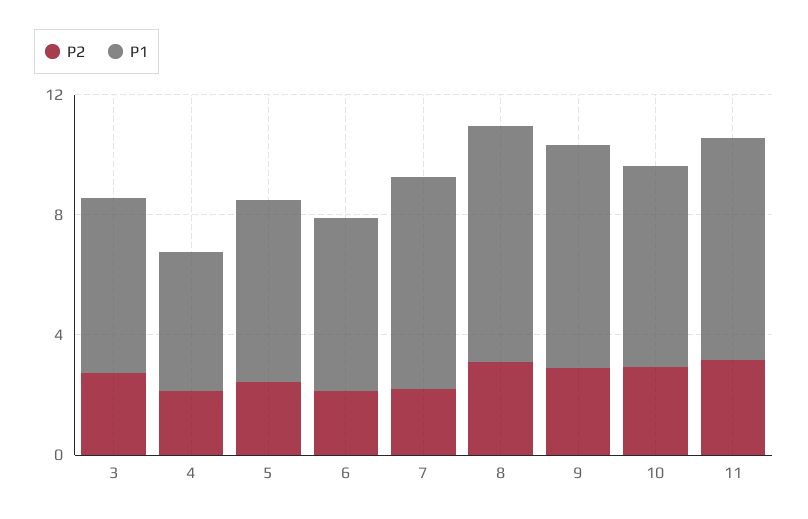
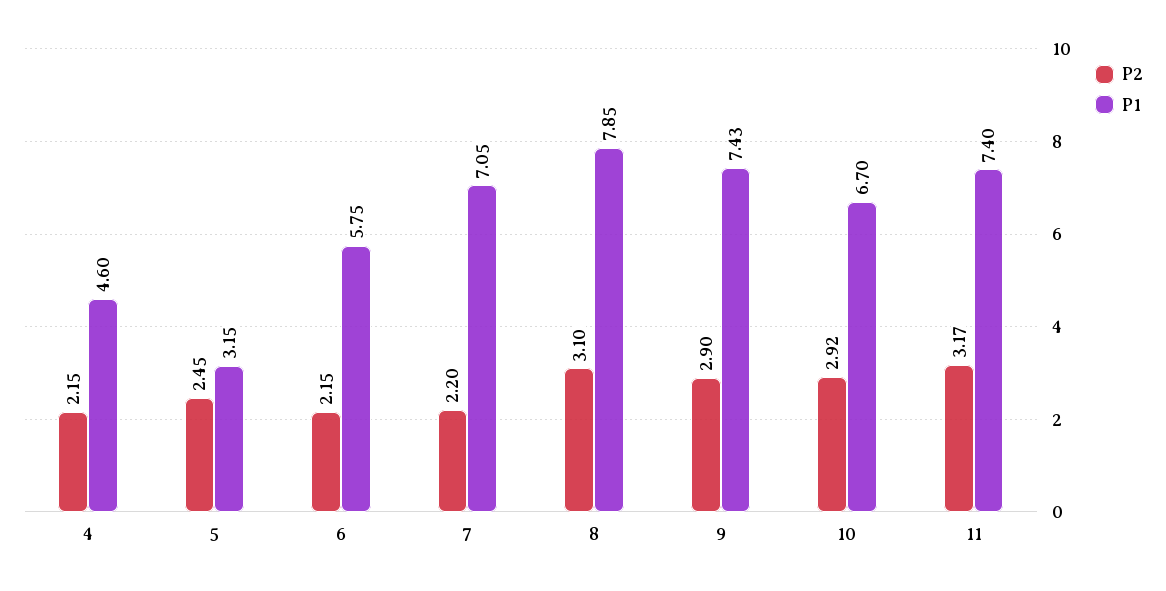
P2, 3: 3 -> none
P1, 3: 6 -> none
P1, 5: 6 -> 3.15

